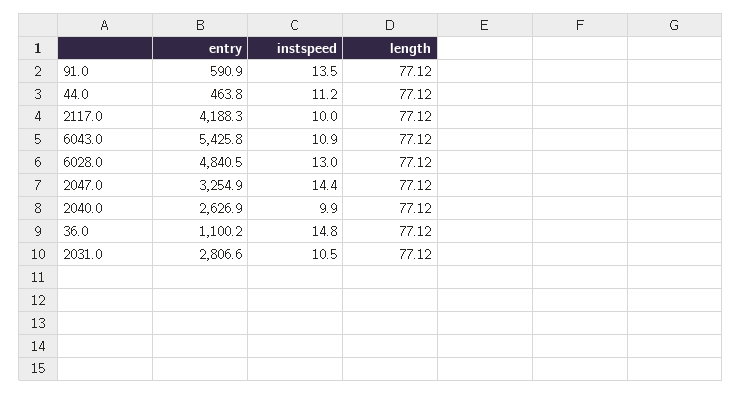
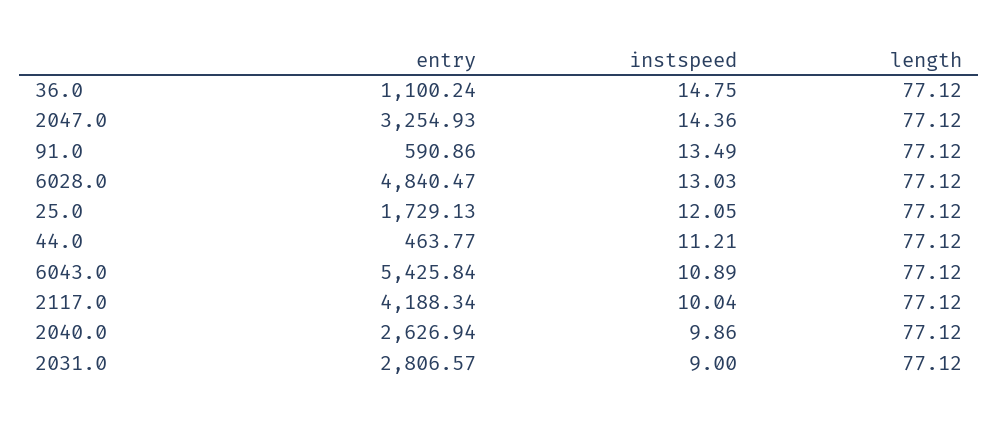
instspeed, 2031.0: 10.5 -> 9
entry, 25.0: none -> 1729.13
instspeed, 25.0: none -> 12.05
length, 25.0: none -> 77.12

